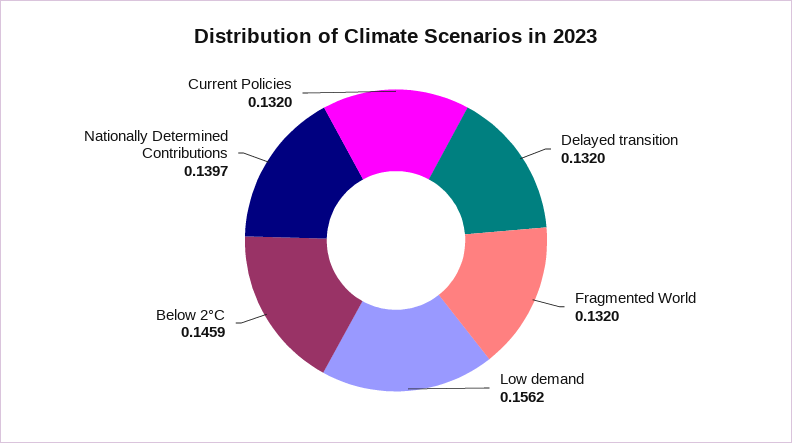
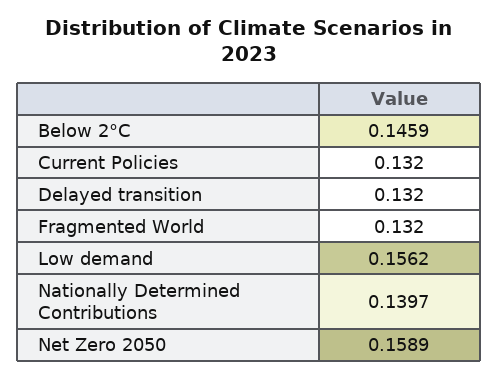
Net Zero 2050: none -> 0.1589

